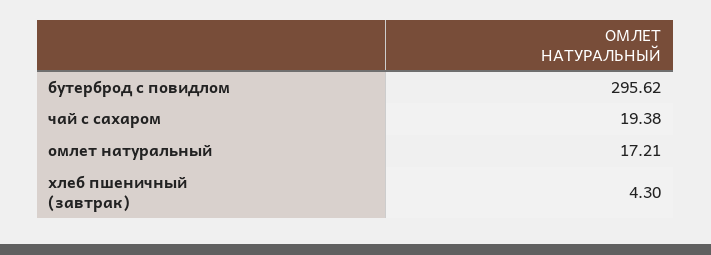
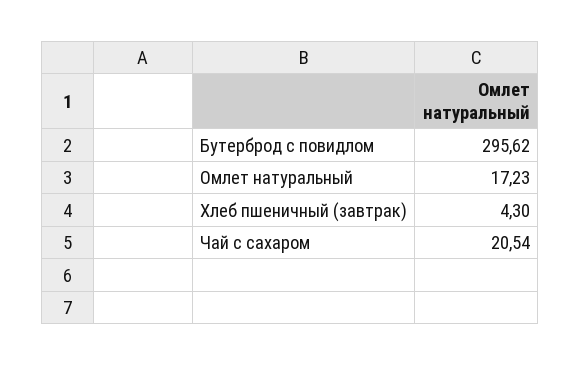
чай с сахаром: 19.38 -> 20.54
омлет натуральный: 17.21 -> 17.23

